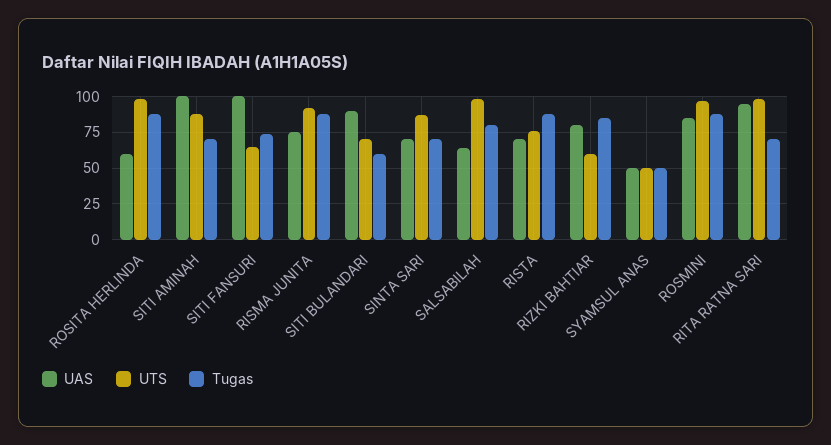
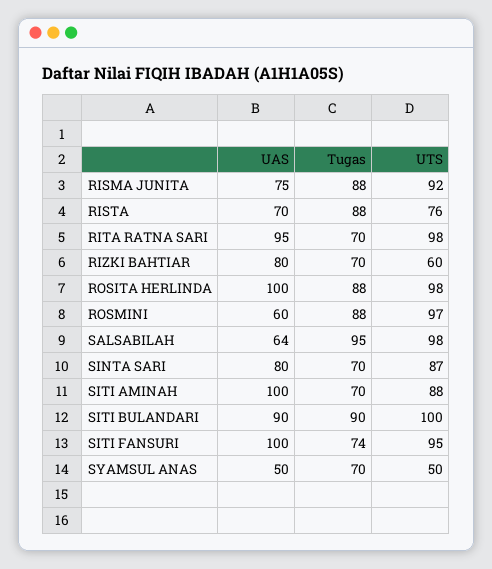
UAS, ROSITA HERLINDA: 60 -> 100
UTS, SITI FANSURI: 65 -> 95
UTS, SITI BULANDARI: 70 -> 100
Tugas, SITI BULANDARI: 60 -> 90
UAS, SINTA SARI: 70 -> 80
Tugas, SALSABILAH: 80 -> 95
Tugas, RIZKI BAHTIAR: 85 -> 70
Tugas, SYAMSUL ANAS: 50 -> 70
UAS, ROSMINI: 85 -> 60

